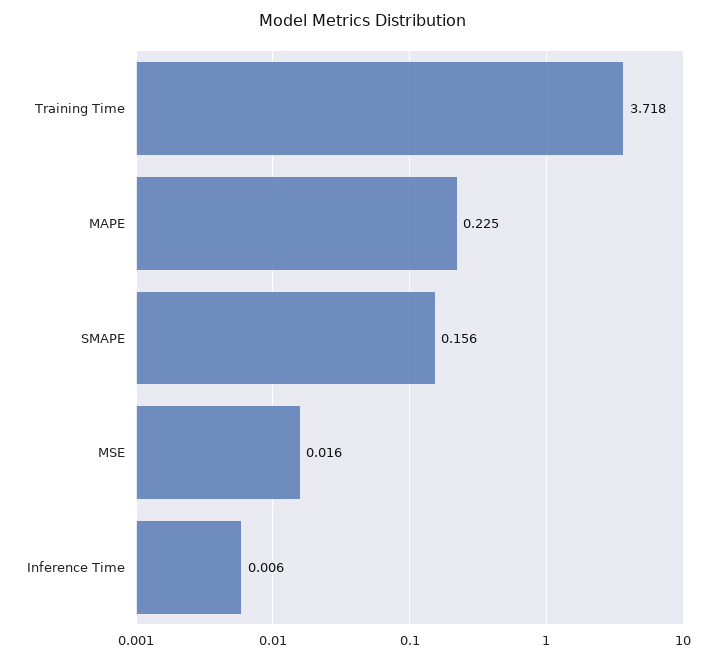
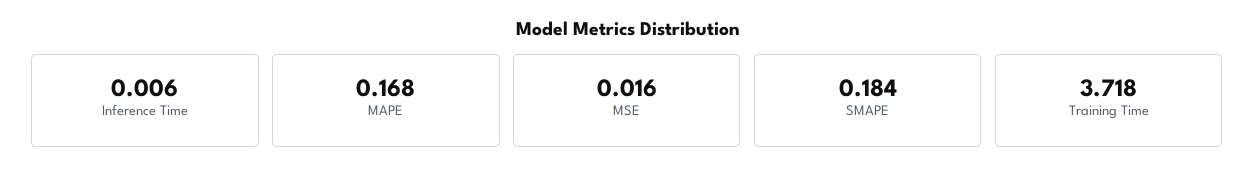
MAPE: 0.225 -> 0.168
SMAPE: 0.156 -> 0.184

